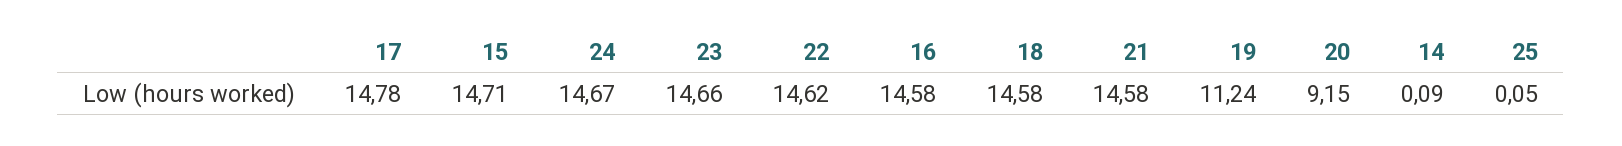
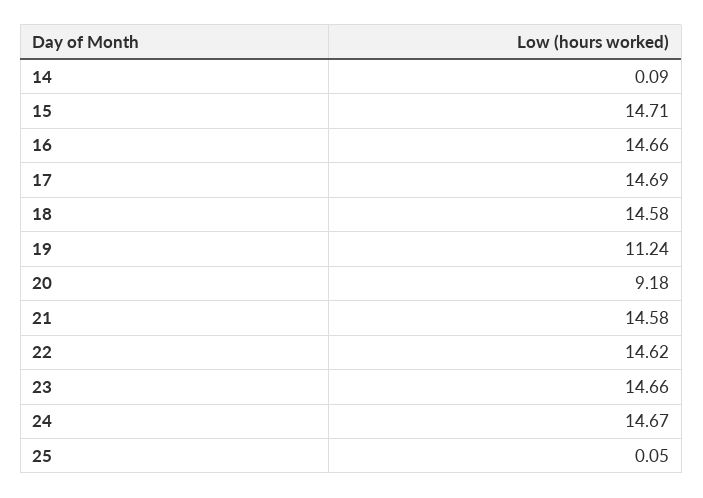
17: 14.78 -> 14.69
16: 14.58 -> 14.66
20: 9.15 -> 9.18

